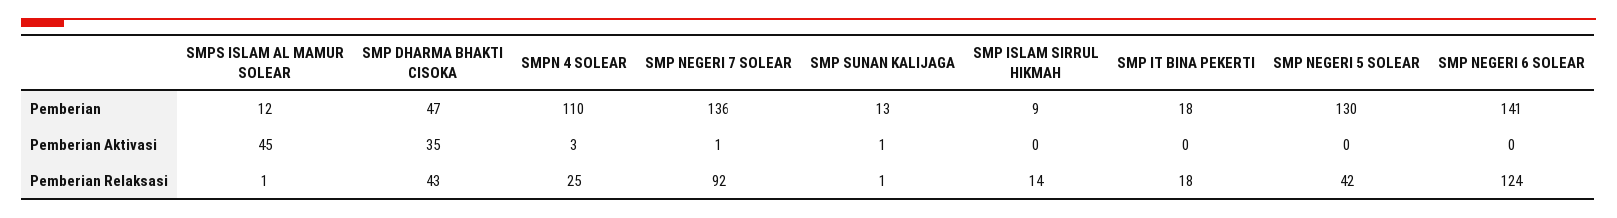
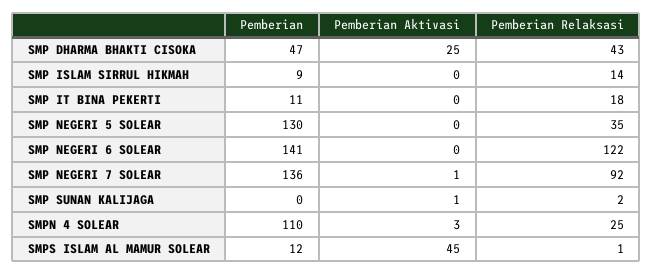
SMP SUNAN KALIJAGA, Pemberian: 13 -> 0
SMP IT BINA PEKERTI, Pemberian: 18 -> 11
SMP DHARMA BHAKTI CISOKA, Pemberian Aktivasi: 35 -> 25
SMP SUNAN KALIJAGA, Pemberian Relaksasi: 1 -> 2
SMP NEGERI 5 SOLEAR, Pemberian Relaksasi: 42 -> 35
SMP NEGERI 6 SOLEAR, Pemberian Relaksasi: 124 -> 122

